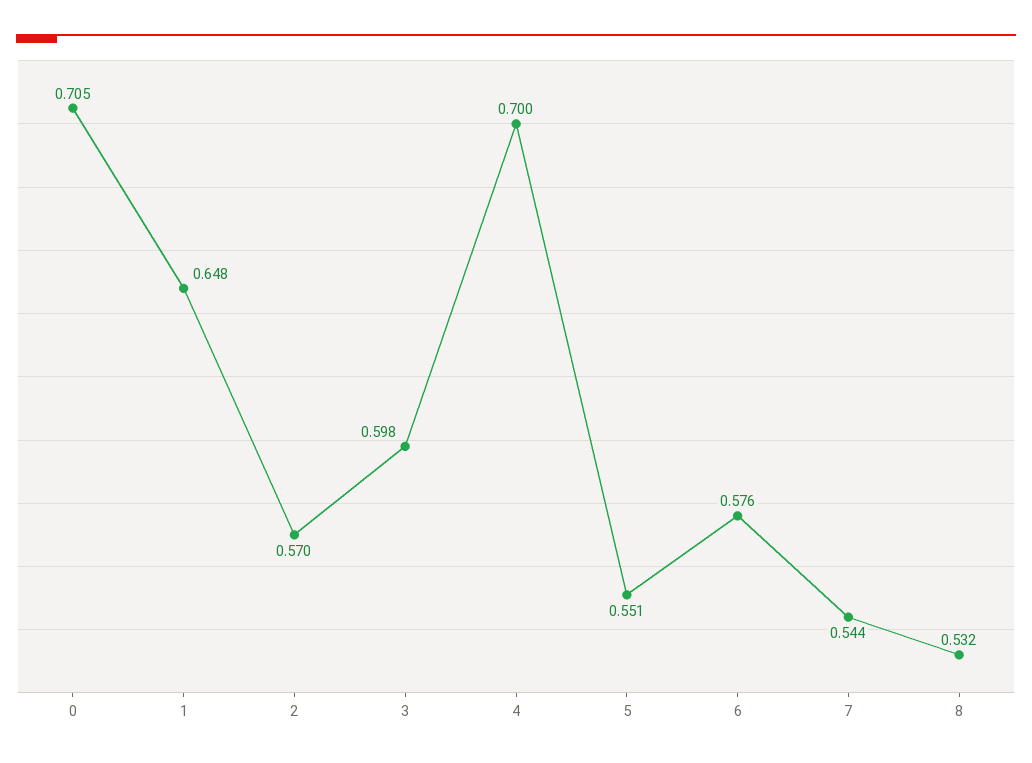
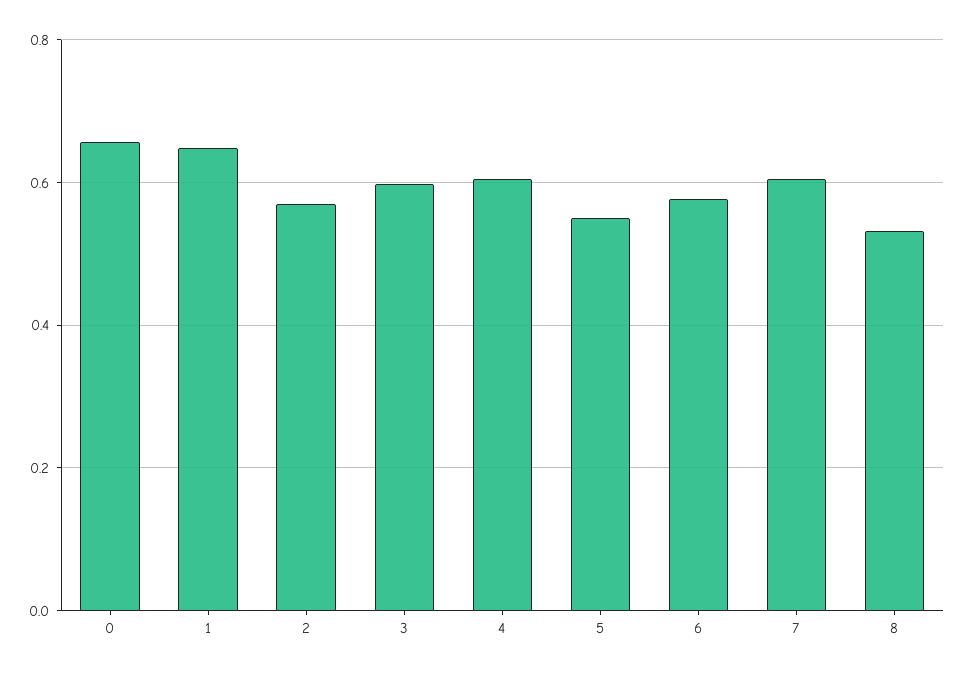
0: 0.705 -> 0.66
4: 0.7 -> 0.6
7: 0.544 -> 0.6

